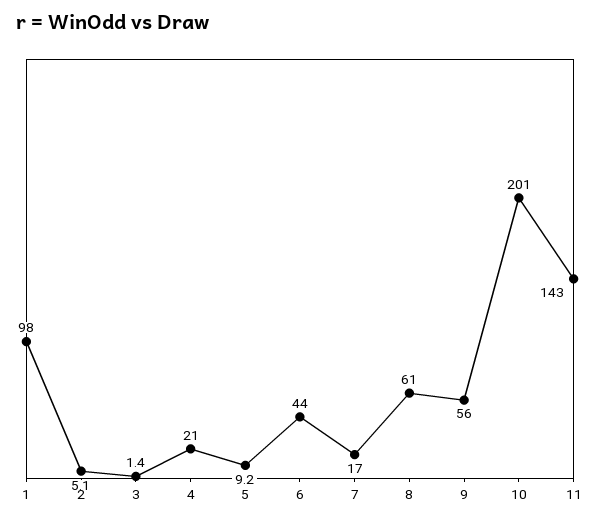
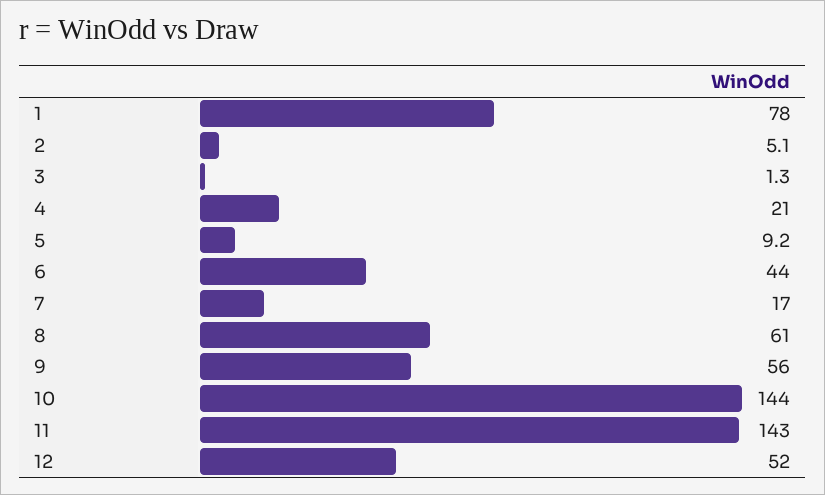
1: 98 -> 78
3: 1.4 -> 1.3
10: 201 -> 144
12: none -> 52

